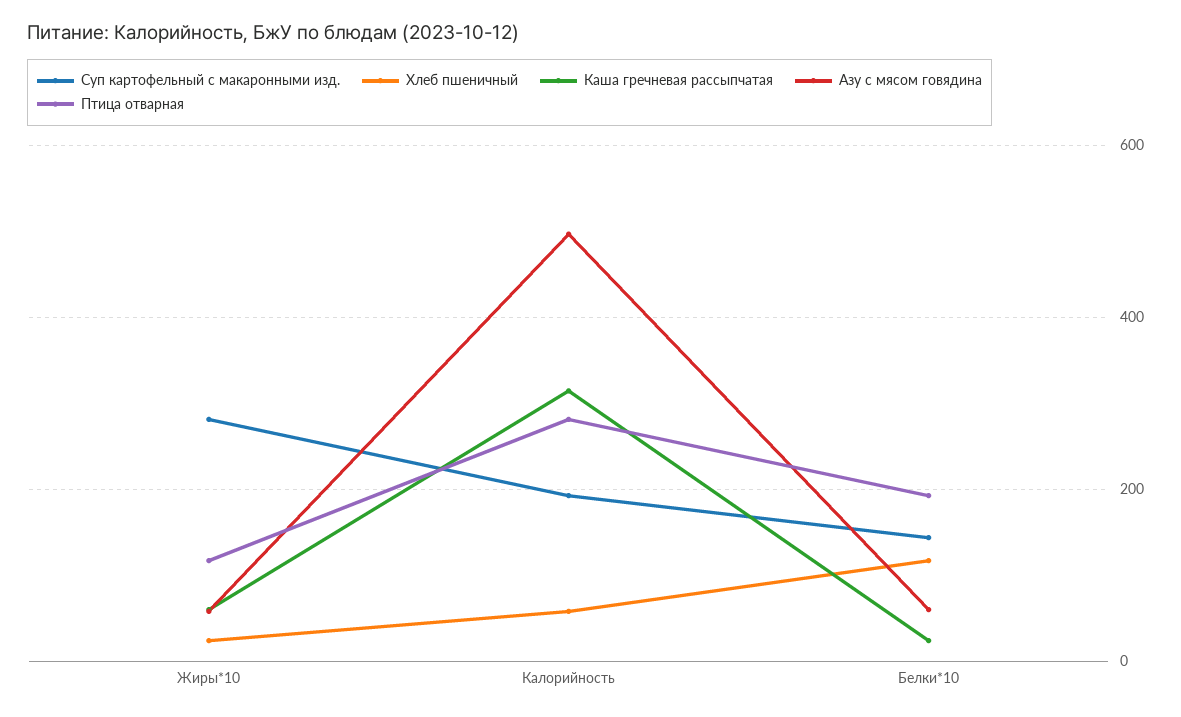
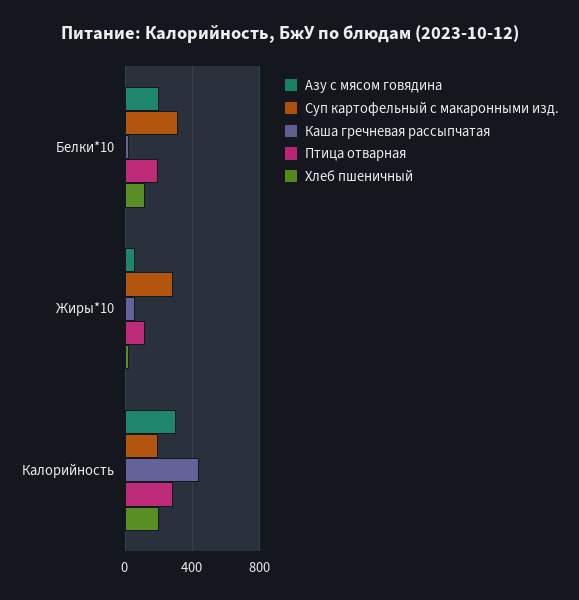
Хлеб пшеничный, Калорийность: 60 -> 200
Каша гречневая рассыпчатая, Калорийность: 320 -> 450
Азу с мясом говядина, Калорийность: 500 -> 300
Суп картофельный с макаронными изд., Белки*10: 140 -> 300
Азу с мясом говядина, Белки*10: 60 -> 200

